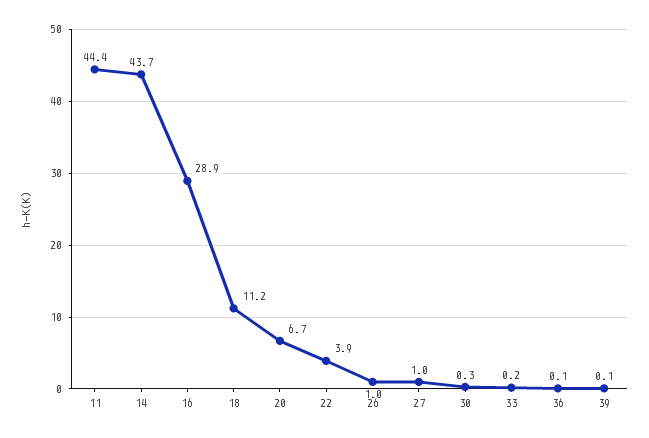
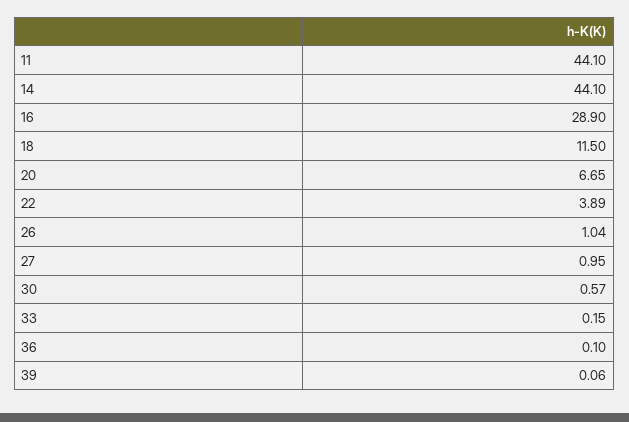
11: 44.4 -> 44.1
14: 43.7 -> 44.1
18: 11.2 -> 11.5
30: 0.3 -> 0.57

